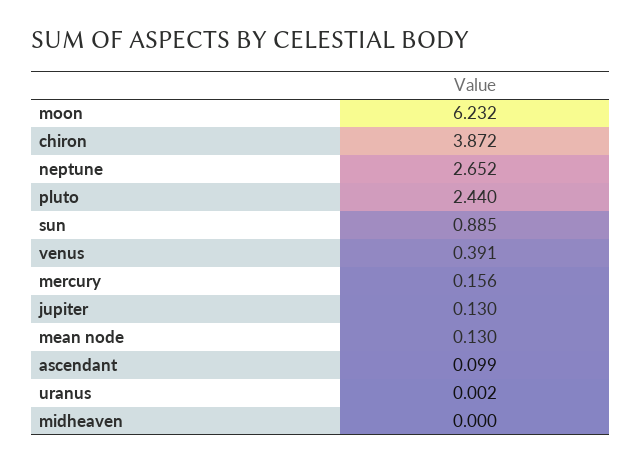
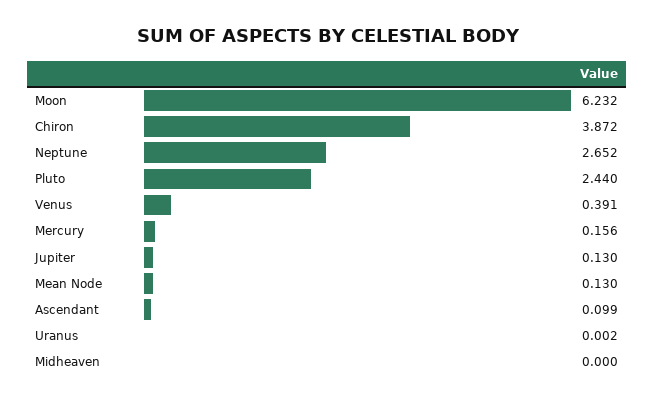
sun: 0.885 -> none

